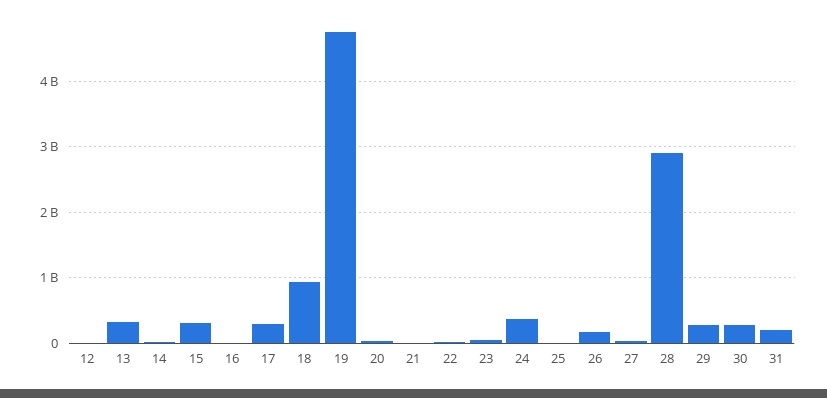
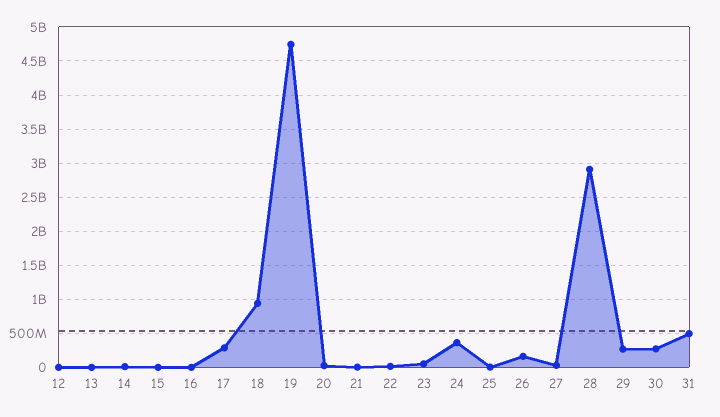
13: 300000000 -> 0
15: 300000000 -> 0
31: 200000000 -> 500000000

